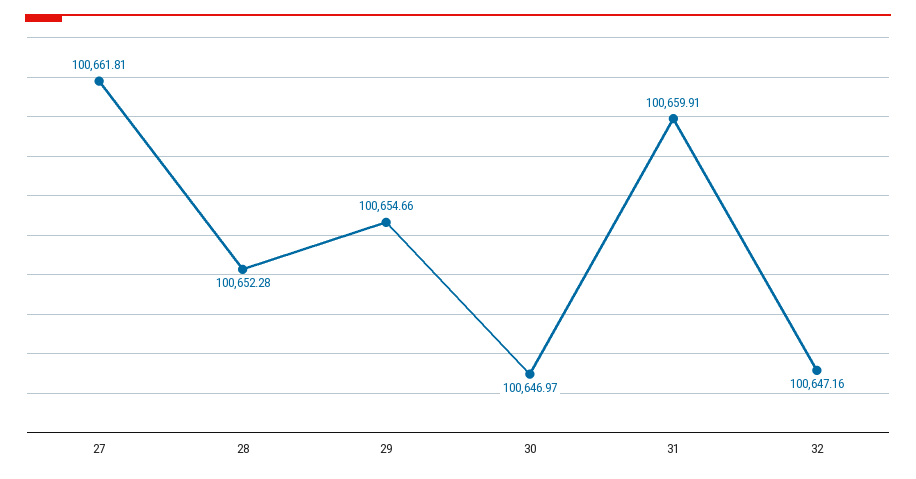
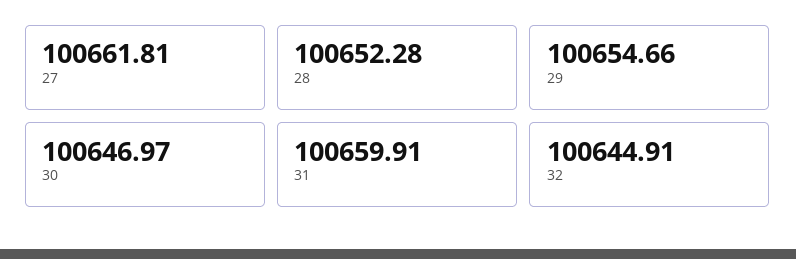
32: 100647.16 -> 100644.91

